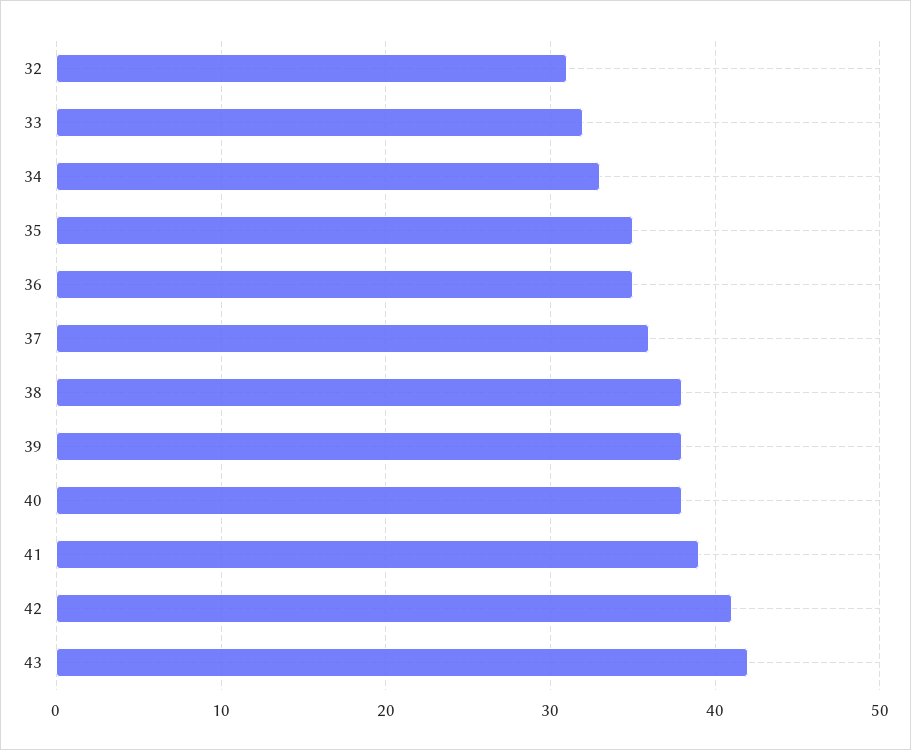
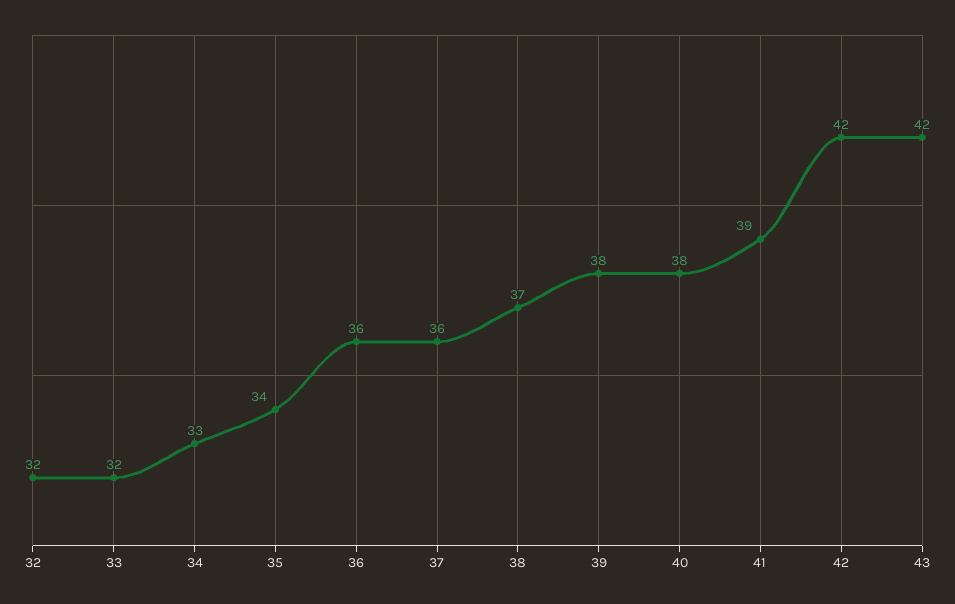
32: 31 -> 32
35: 35 -> 34
36: 35 -> 36
38: 38 -> 37
42: 41 -> 42

